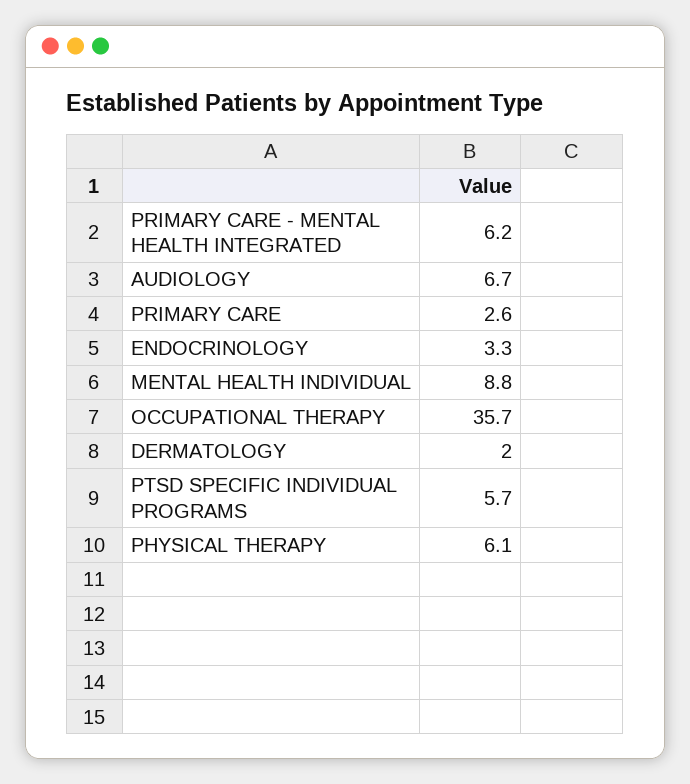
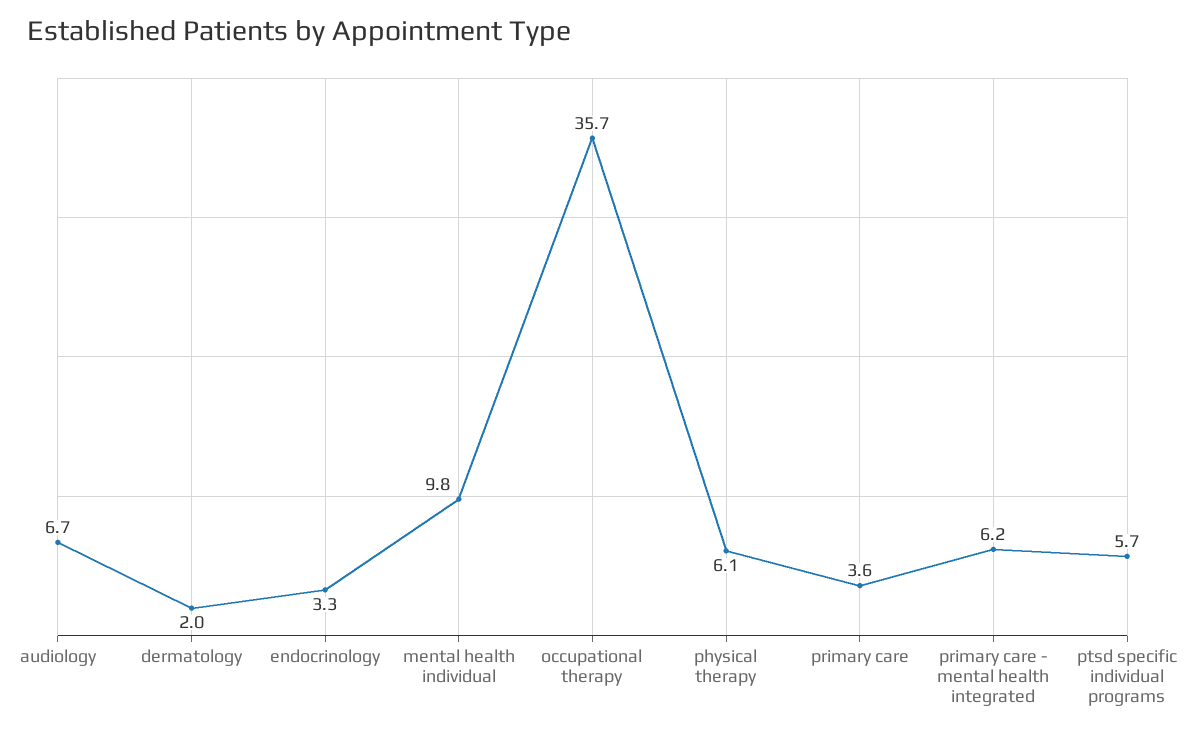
PRIMARY CARE: 2.6 -> 3.6
MENTAL HEALTH INDIVIDUAL: 8.8 -> 9.8

